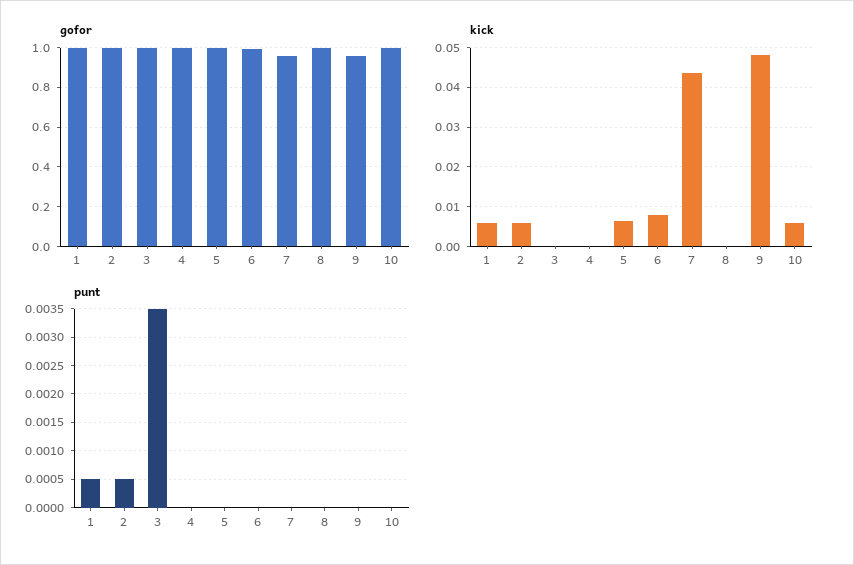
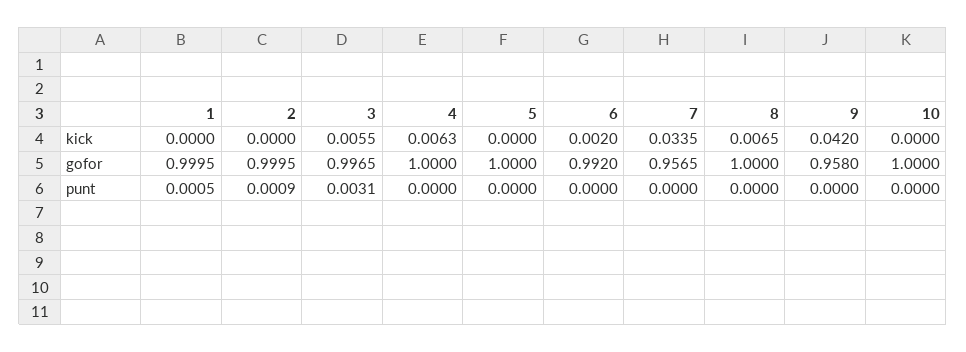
kick, 1: 0.006 -> 0
kick, 2: 0.006 -> 0
kick, 3: 0 -> 0.0055
kick, 4: 0 -> 0.0063
kick, 5: 0.006 -> 0
kick, 6: 0.008 -> 0.002
kick, 7: 0.044 -> 0.0335
kick, 8: 0 -> 0.0065
kick, 9: 0.048 -> 0.042
kick, 10: 0.006 -> 0
punt, 2: 0.0005 -> 0.0009
punt, 3: 0.0035 -> 0.0031

